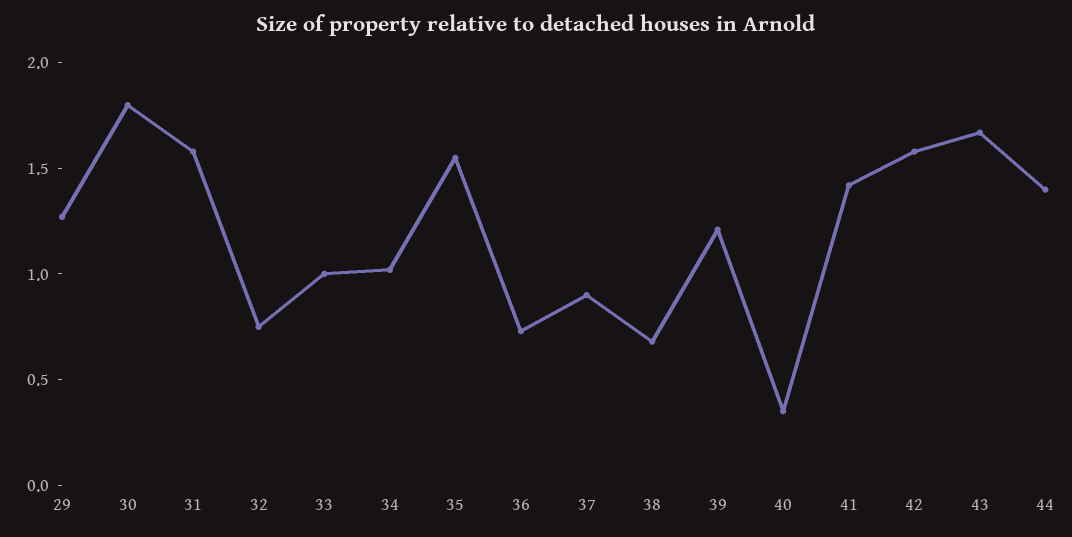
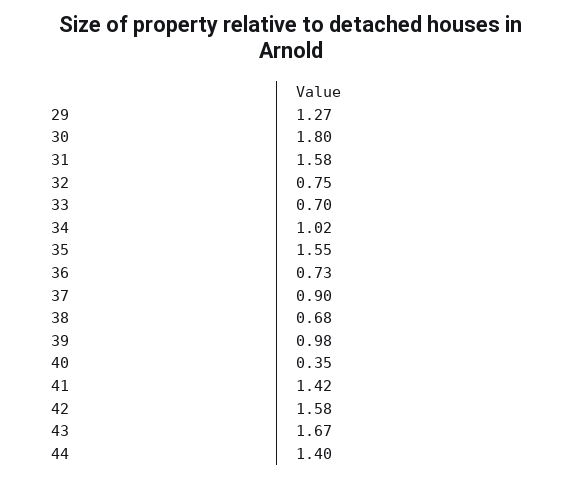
33: 1 -> 0.7
39: 1.2 -> 0.98

